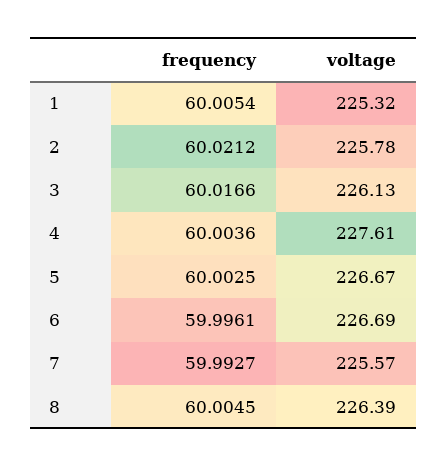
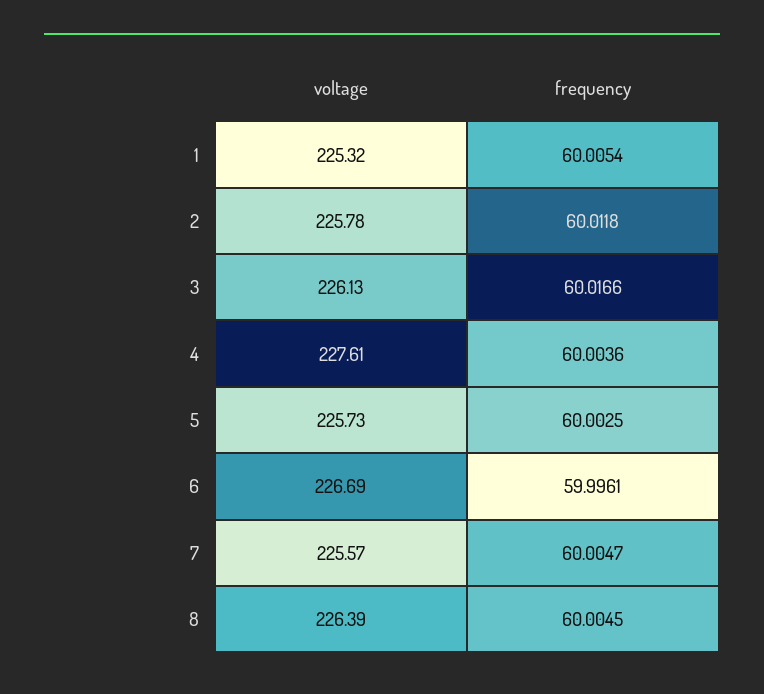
frequency, 2: 60.0212 -> 60.0118
voltage, 5: 226.67 -> 225.73
frequency, 7: 59.9927 -> 60.0047

